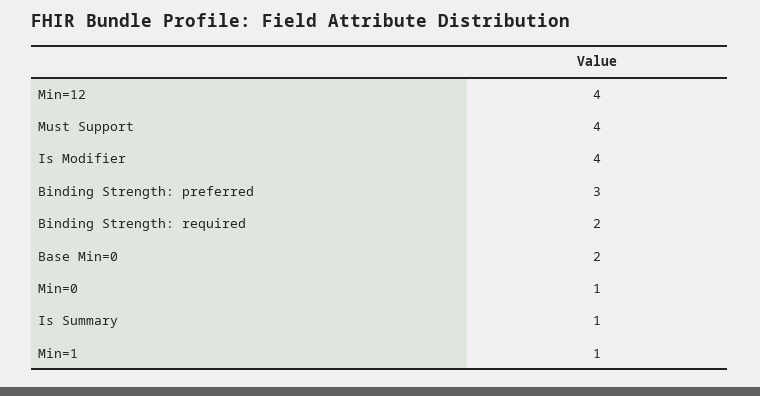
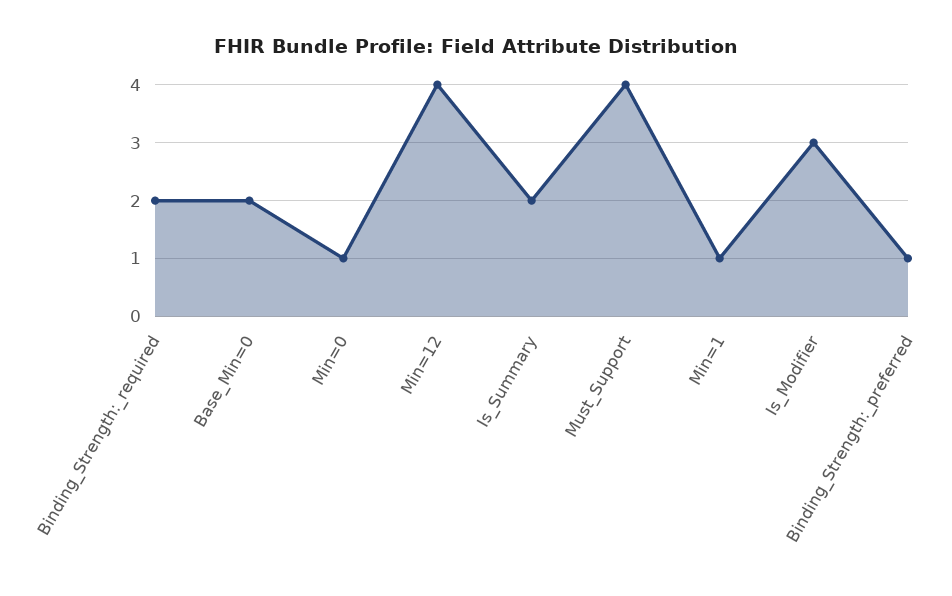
Is Modifier: 4 -> 3
Binding Strength: preferred: 3 -> 1
Is Summary: 1 -> 2

